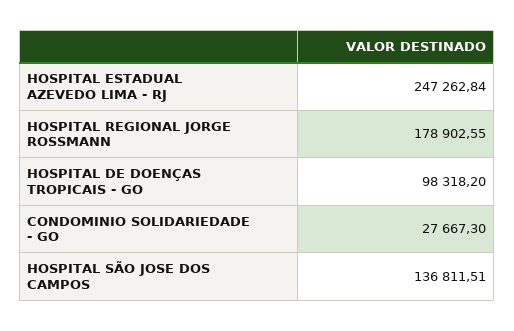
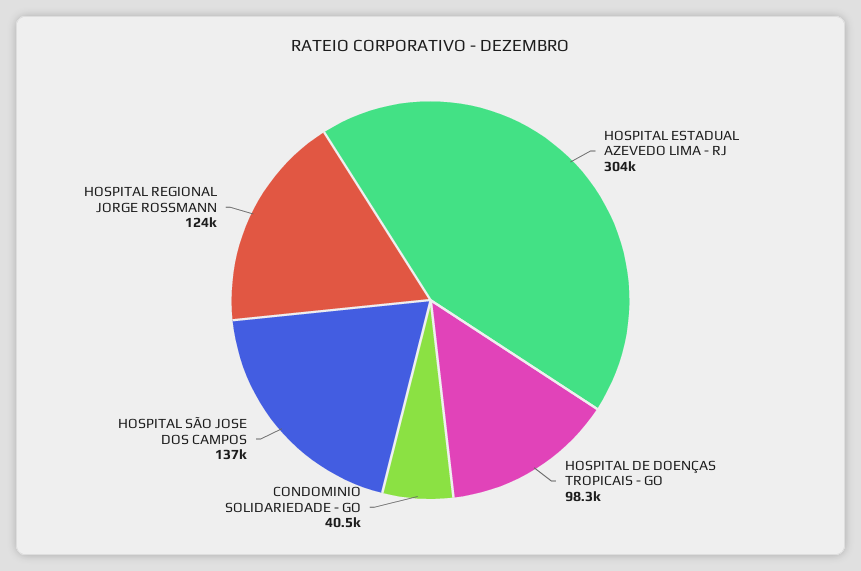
HOSPITAL ESTADUAL AZEVEDO LIMA - RJ: 247262.84 -> 304000
HOSPITAL REGIONAL JORGE ROSSMANN: 178902.55 -> 124000
CONDOMINIO SOLIDARIEDADE - GO: 27667.3 -> 40500

